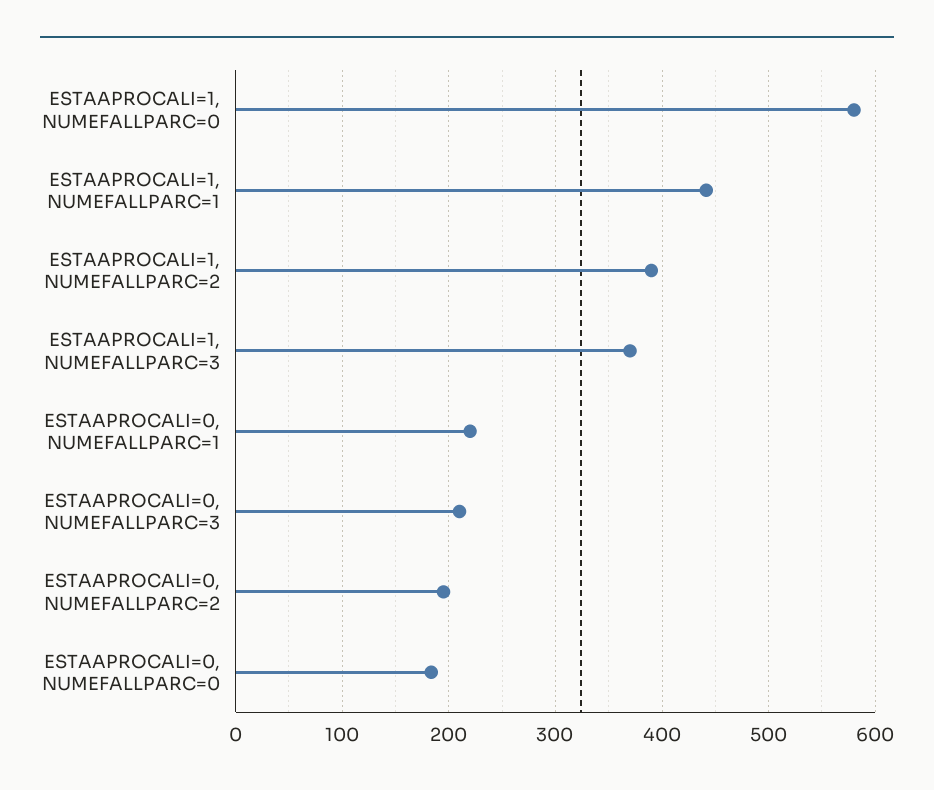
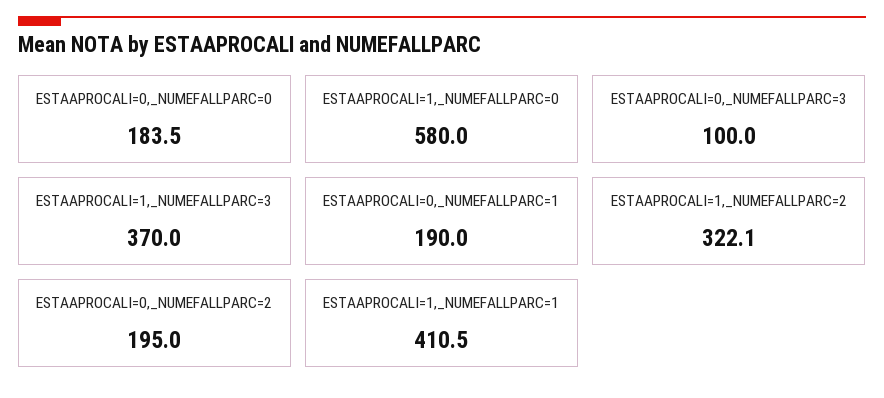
ESTAAPROCALI=1, NUMEFALLPARC=1: 440 -> 410.5
ESTAAPROCALI=1, NUMEFALLPARC=2: 390 -> 322.1
ESTAAPROCALI=0, NUMEFALLPARC=1: 220 -> 190
ESTAAPROCALI=0, NUMEFALLPARC=3: 210 -> 100

